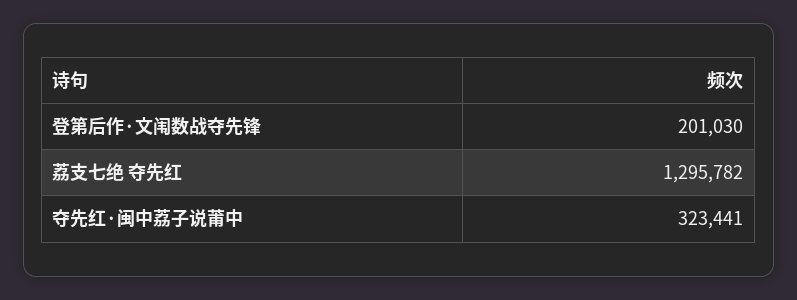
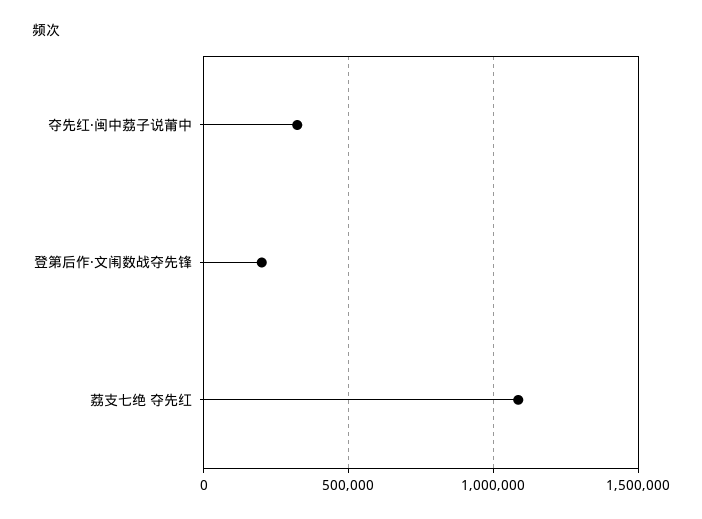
荔支七绝 夺先红: 1295782 -> 1100000

